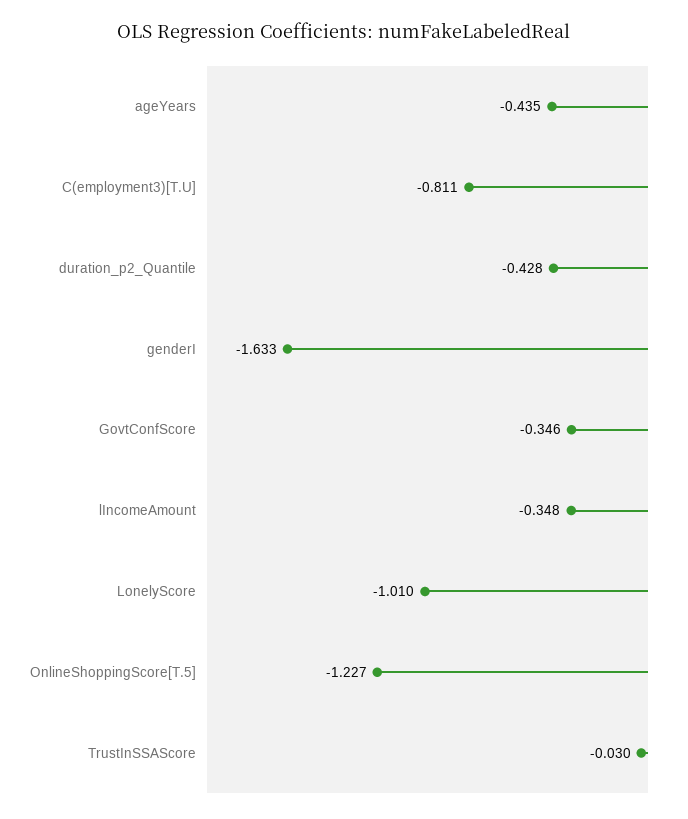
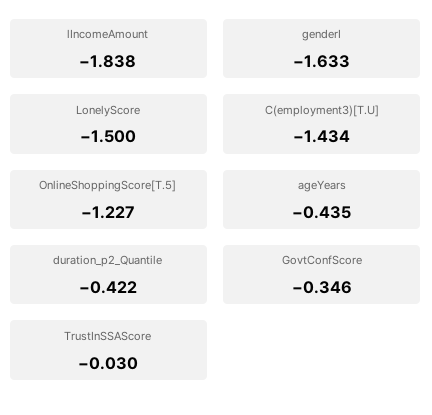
C(employment3)[T.U]: -0.811 -> -1.434
duration_p2_Quantile: -0.428 -> -0.422
lIncomeAmount: -0.348 -> -1.838
LonelyScore: -1.01 -> -1.5

